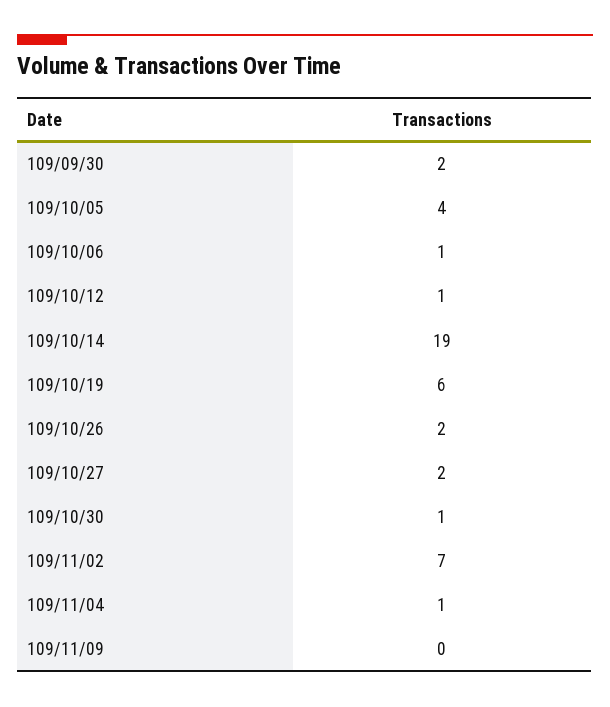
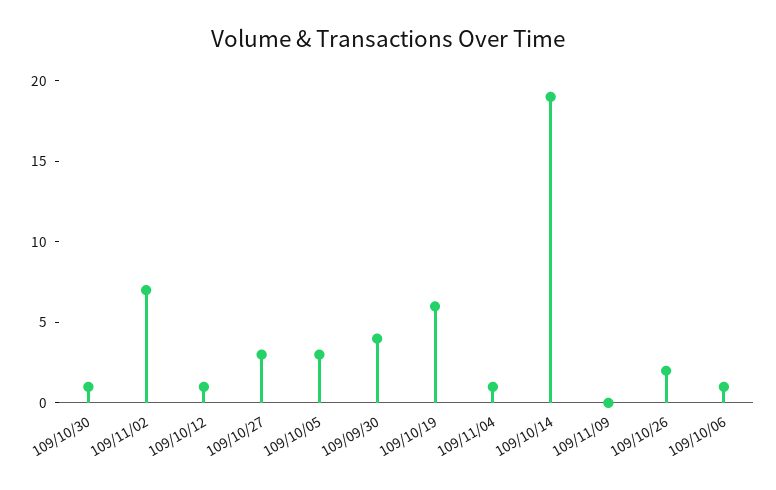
109/09/30: 2 -> 4
109/10/05: 4 -> 3
109/10/27: 2 -> 3

